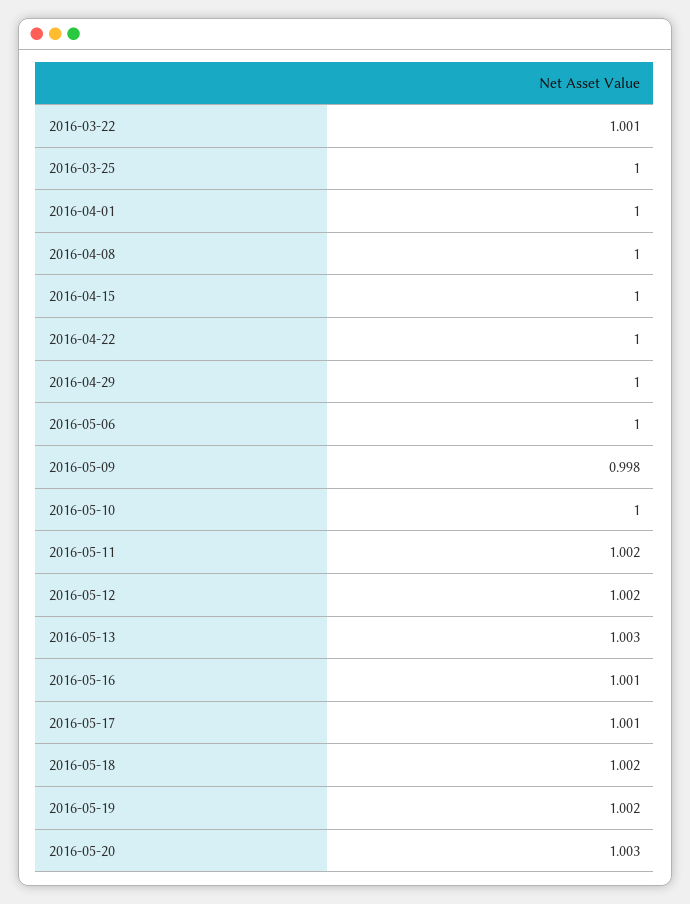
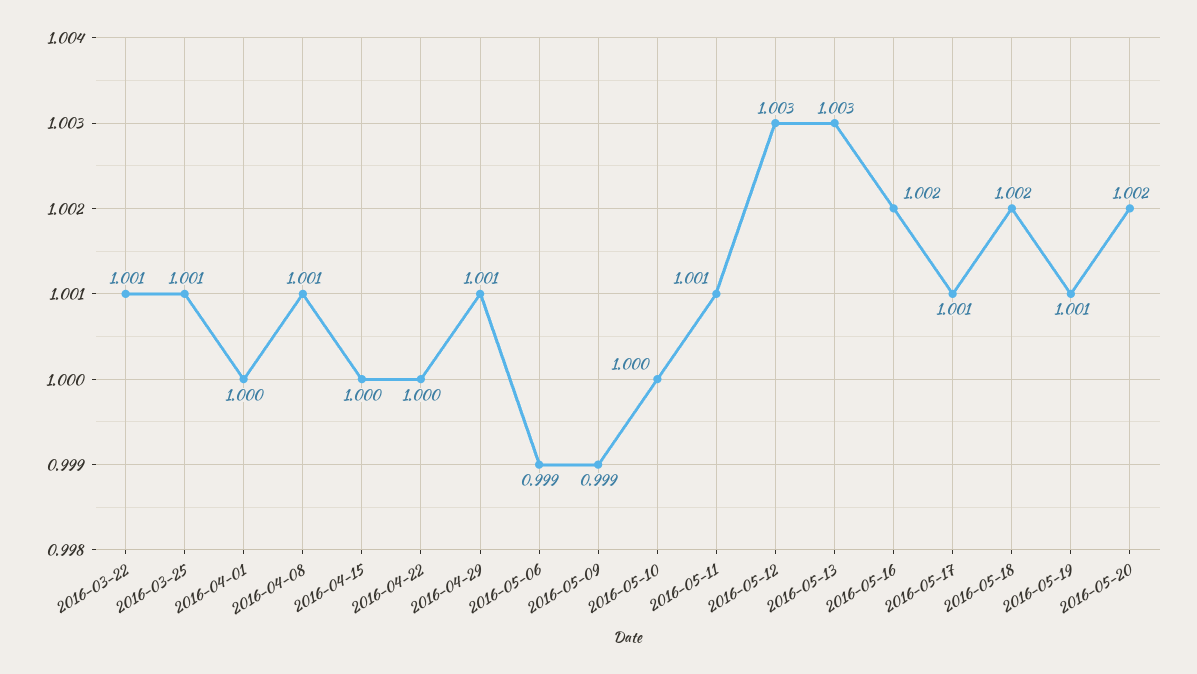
2016-03-25: 1 -> 1.001
2016-04-08: 1 -> 1.001
2016-04-29: 1 -> 1.001
2016-05-06: 1 -> 0.999
2016-05-09: 0.998 -> 0.999
2016-05-11: 1.002 -> 1.001
2016-05-12: 1.002 -> 1.003
2016-05-16: 1.001 -> 1.002
2016-05-19: 1.002 -> 1.001
2016-05-20: 1.003 -> 1.002

